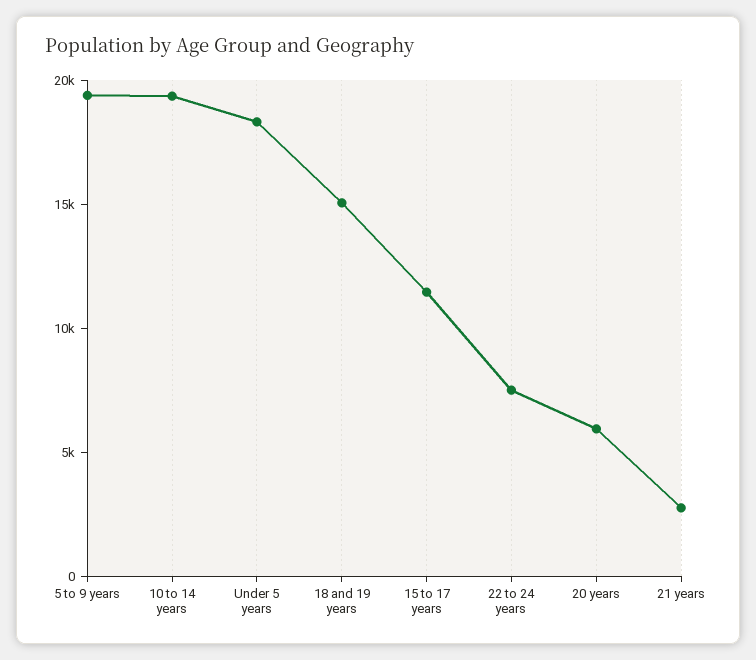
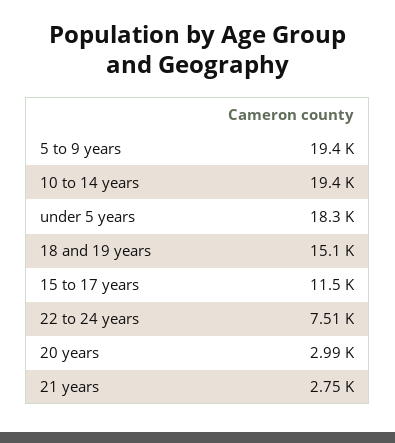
20 years: 6000 -> 2990

